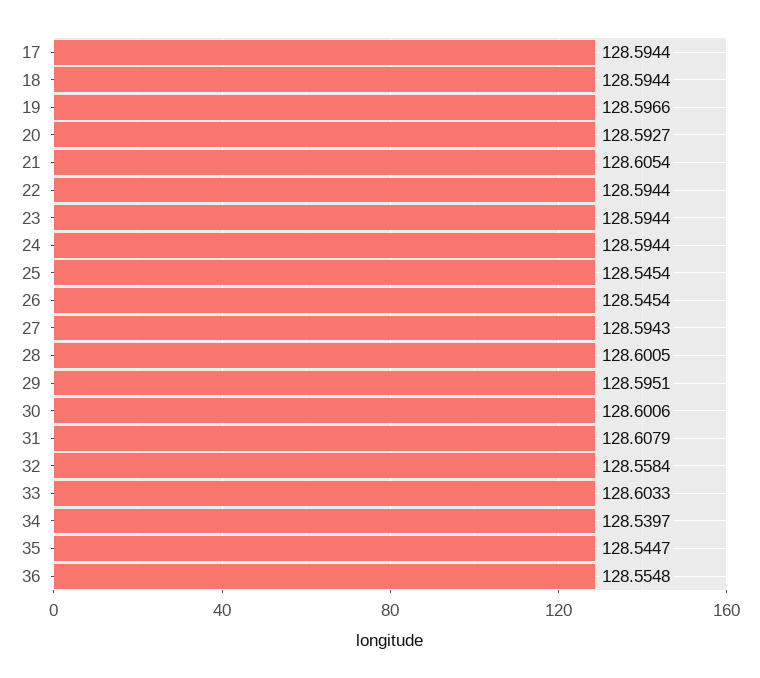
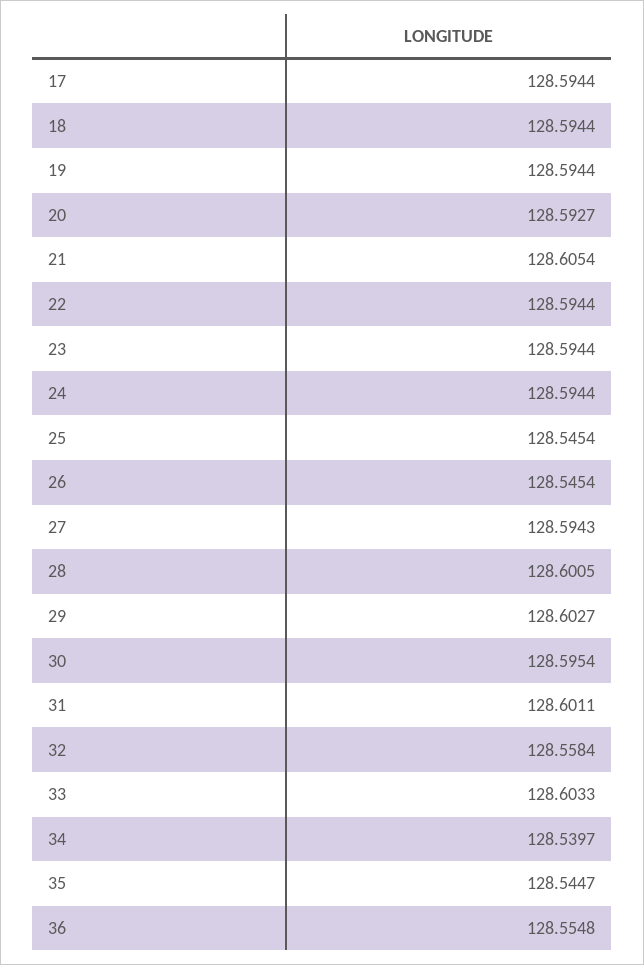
19: 128.5966 -> 128.5944
29: 128.5951 -> 128.6027
30: 128.6006 -> 128.5954
31: 128.6079 -> 128.6011

